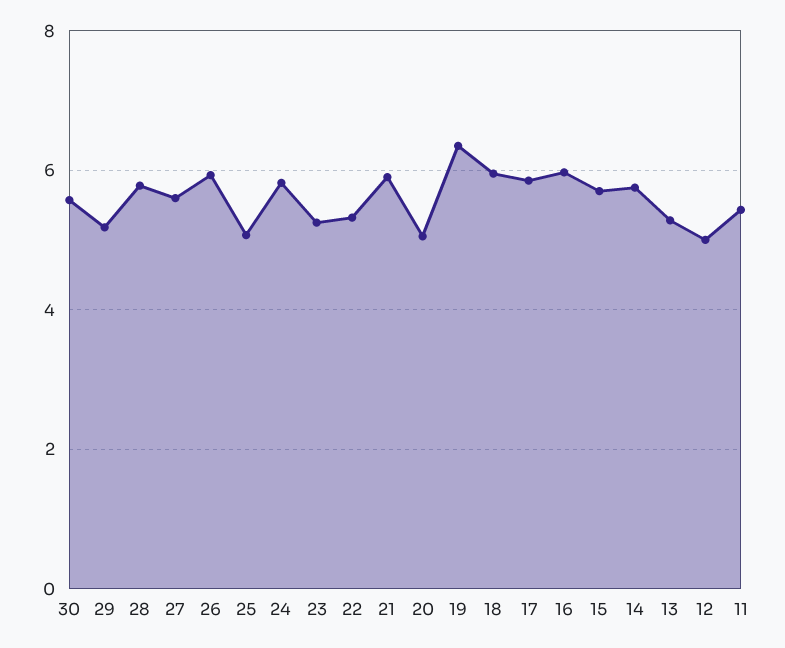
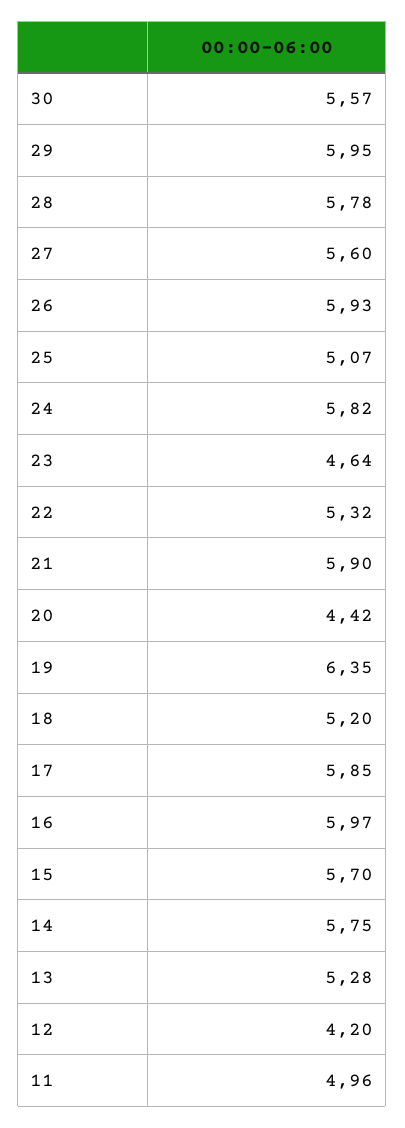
29: 5.2 -> 5.95
23: 5.2 -> 4.64
20: 5 -> 4.42
18: 6 -> 5.2
12: 5 -> 4.2
11: 5.4 -> 4.96

